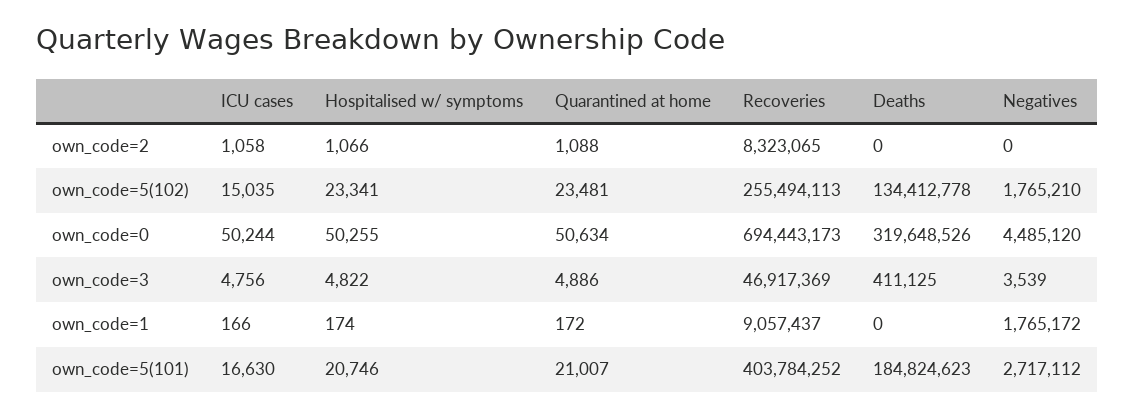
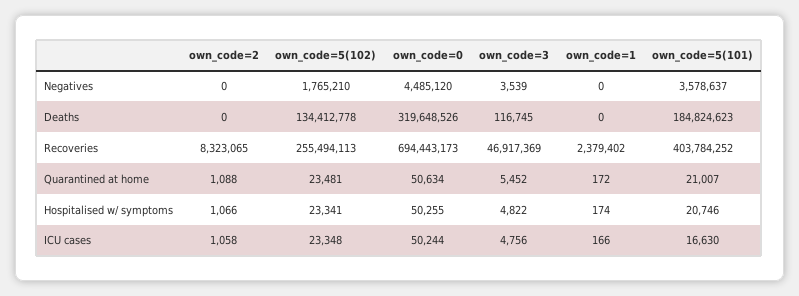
ICU cases, own_code=5(102): 15035 -> 23348
Quarantined at home, own_code=3: 4886 -> 5452
Deaths, own_code=3: 411125 -> 116745
Recoveries, own_code=1: 9057437 -> 2379402
Negatives, own_code=1: 1765172 -> 0
Negatives, own_code=5(101): 2717112 -> 3578637

